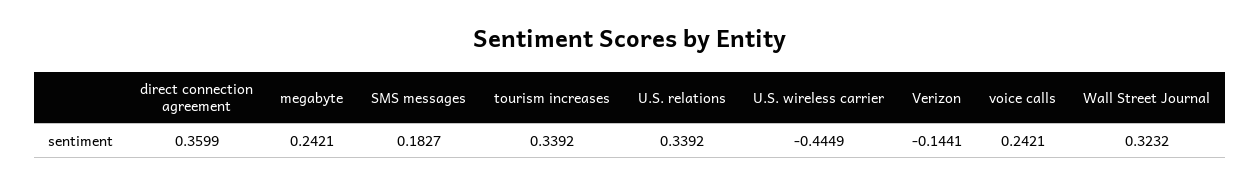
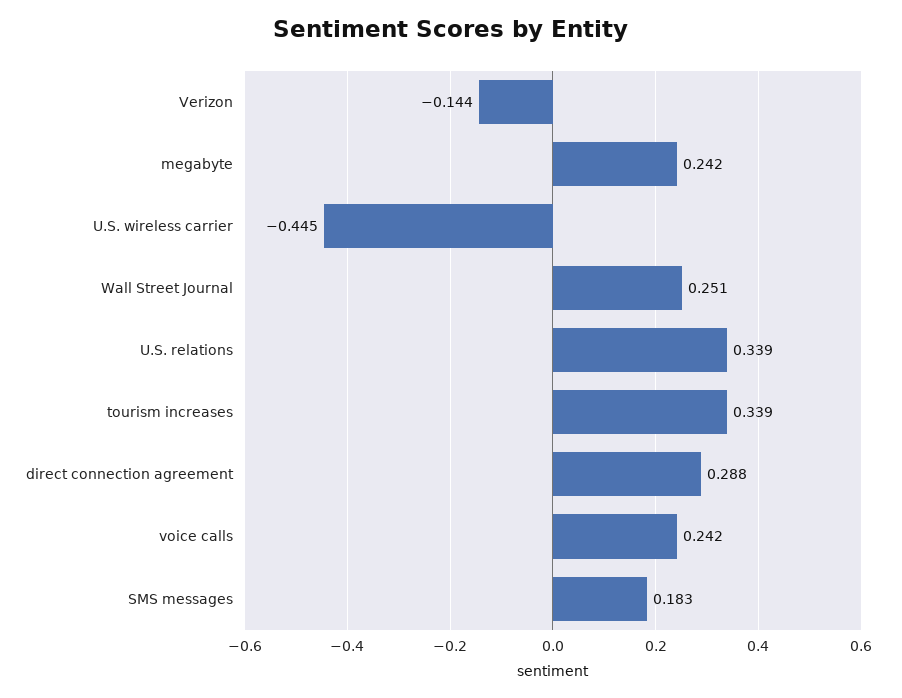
direct connection agreement: 0.3599 -> 0.288
Wall Street Journal: 0.3232 -> 0.251

